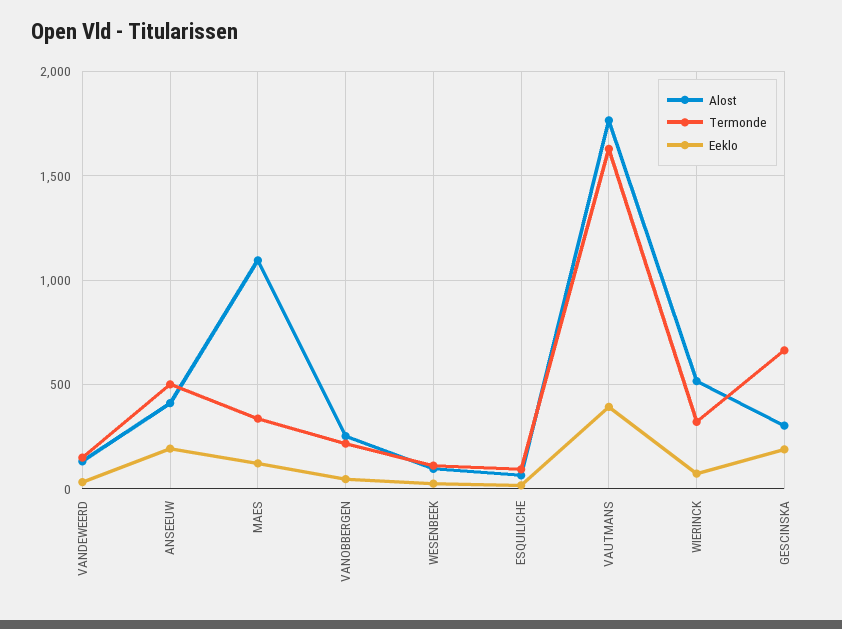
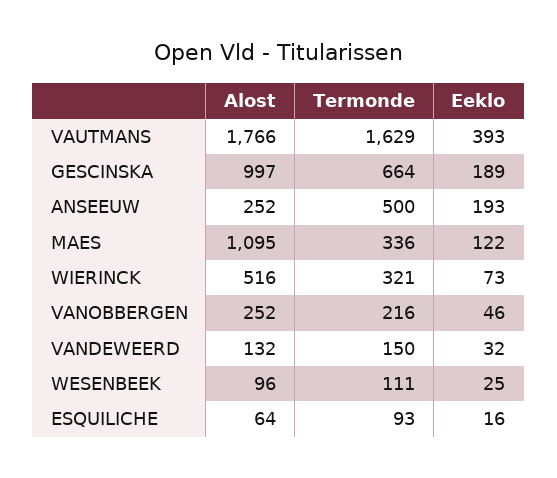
Alost, ANSEEUW: 400 -> 252
Alost, GESCINSKA: 300 -> 997

